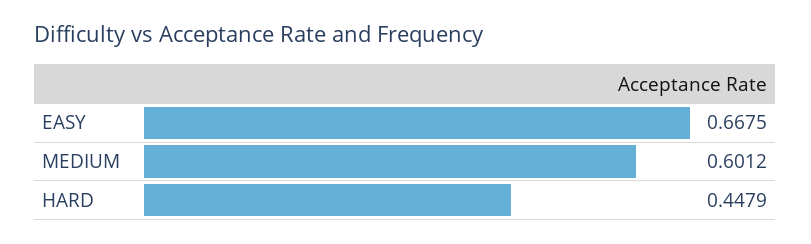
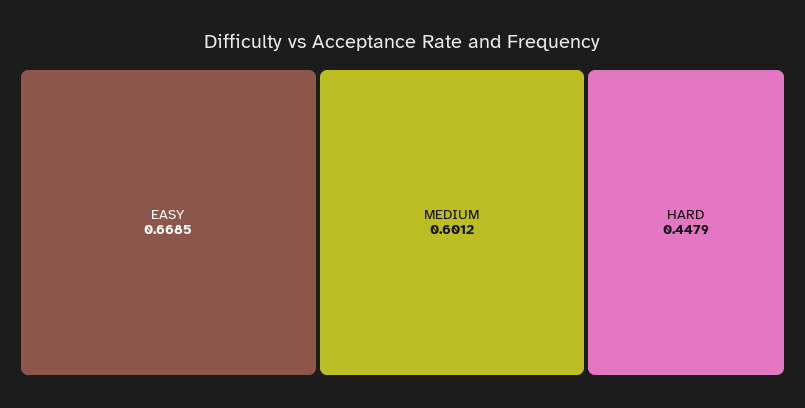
EASY: 0.6675 -> 0.6685

